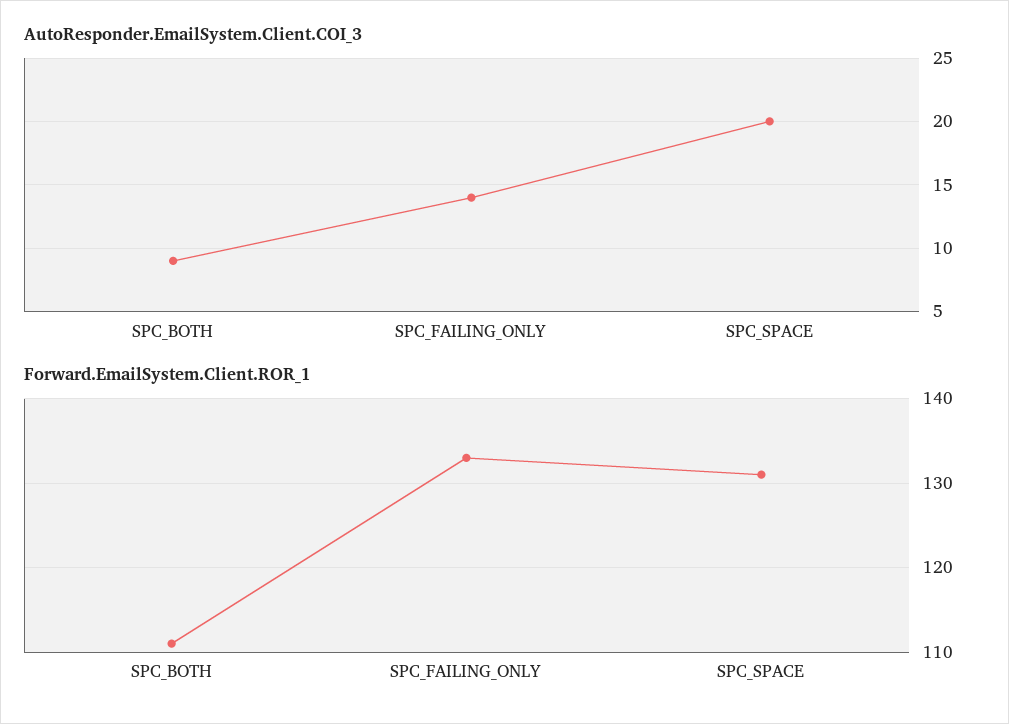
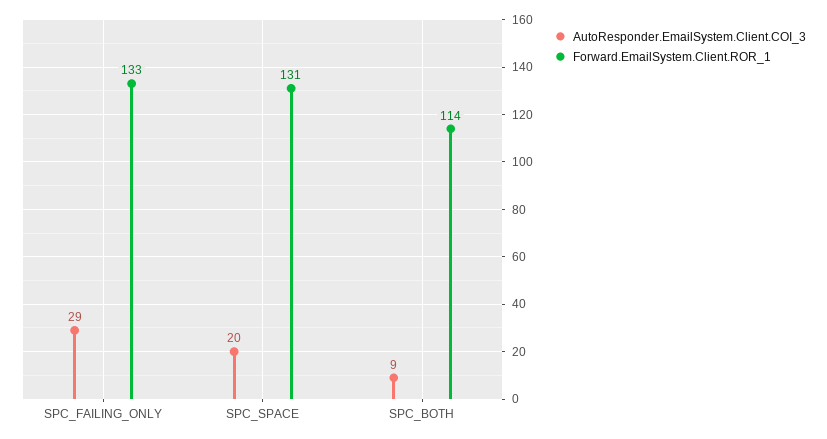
AutoResponder.EmailSystem.Client.COI_3, SPC_FAILING_ONLY: 14 -> 29
Forward.EmailSystem.Client.ROR_1, SPC_BOTH: 111 -> 114

